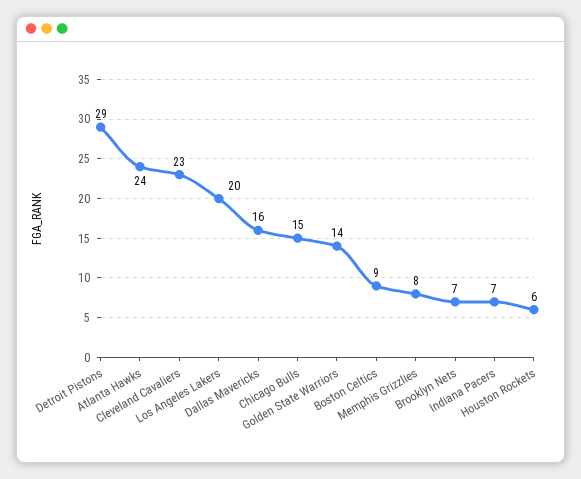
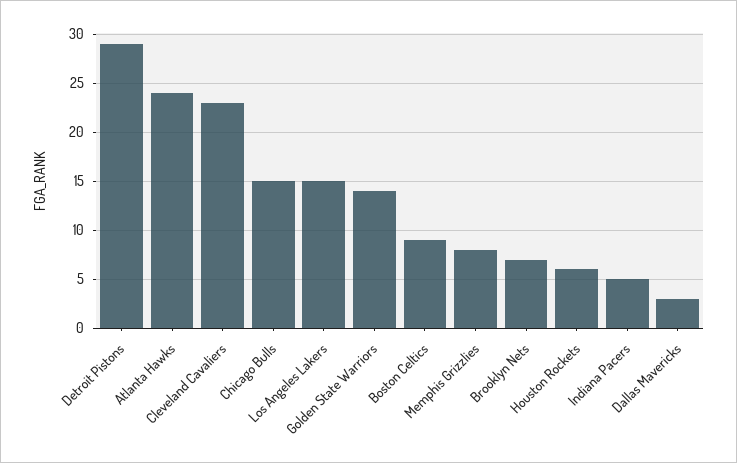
Los Angeles Lakers: 20 -> 15
Dallas Mavericks: 16 -> 3
Indiana Pacers: 7 -> 5

